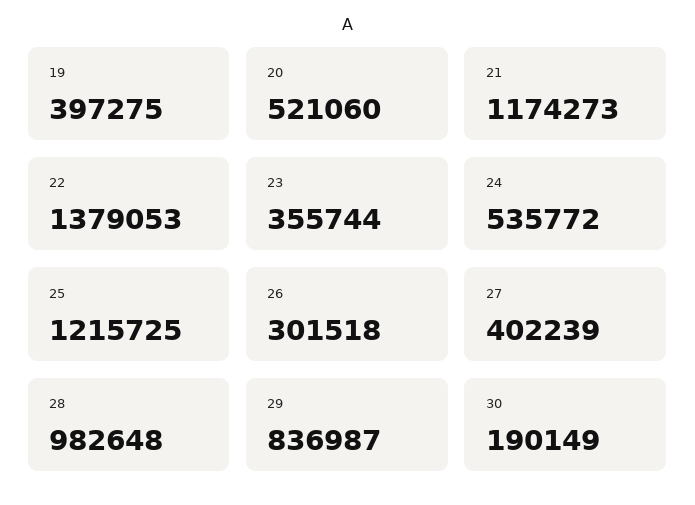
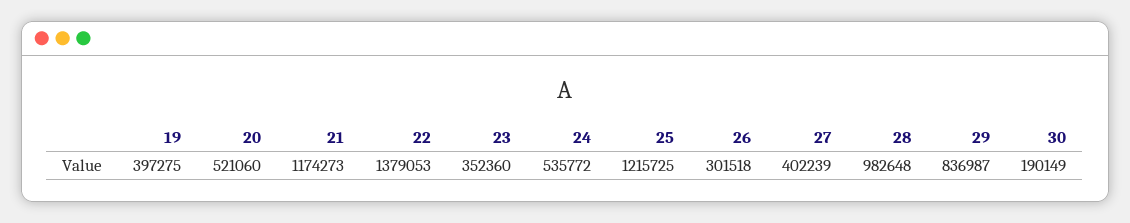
23: 355744 -> 352360

